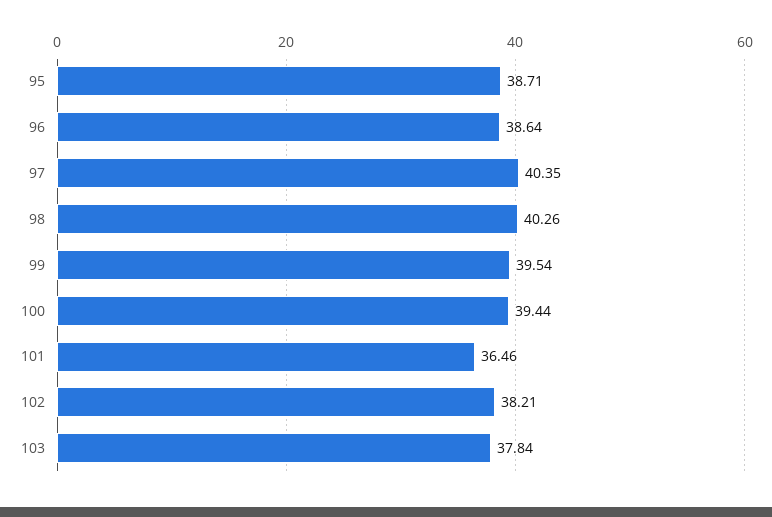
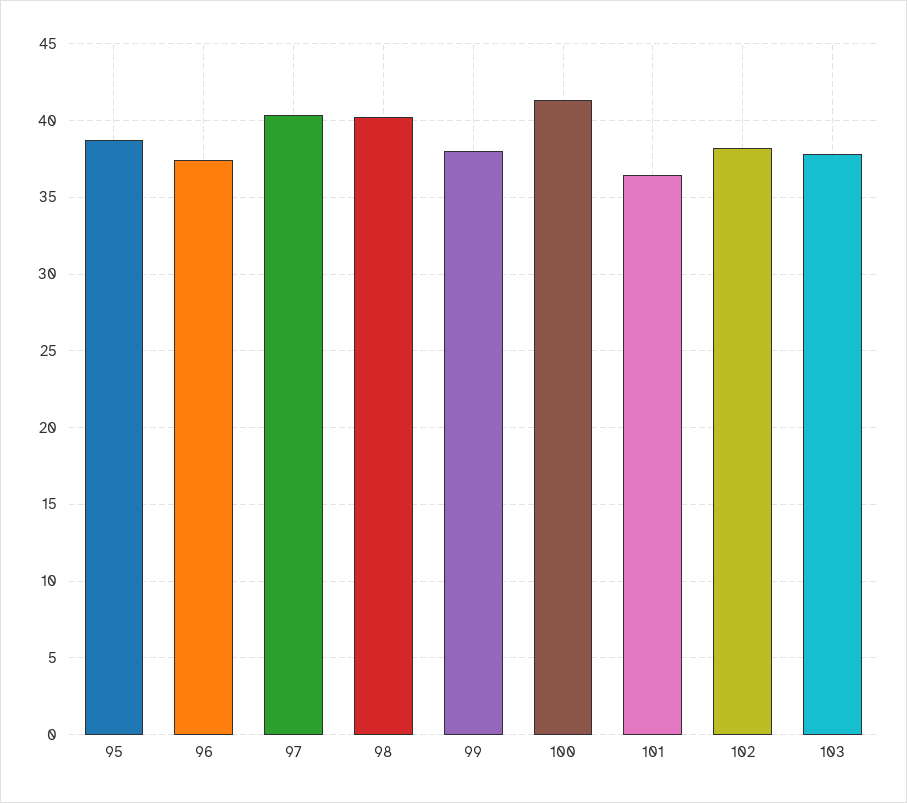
96: 38.64 -> 37.5
99: 39.54 -> 38
100: 39.44 -> 41.5

